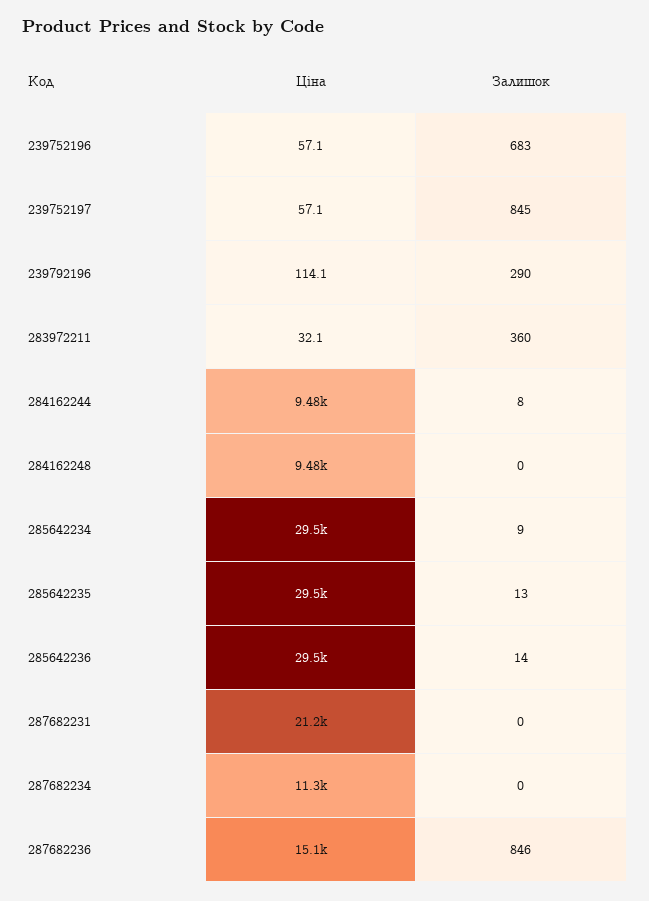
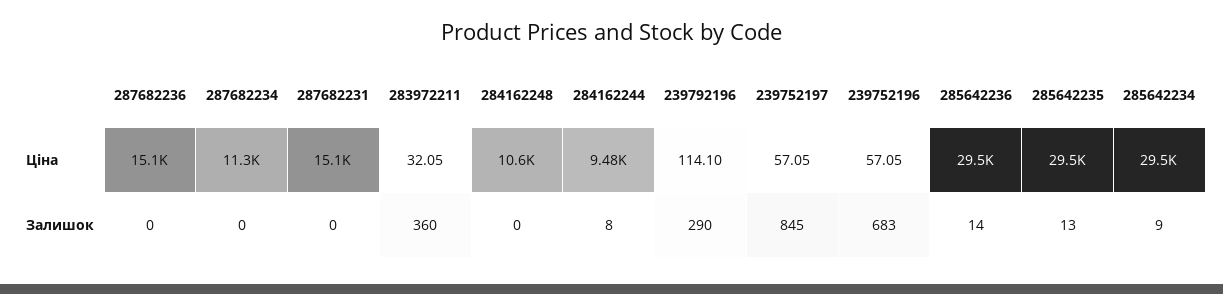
Ціна, 284162248: 9480 -> 10600
Ціна, 287682231: 21200 -> 15100
Залишок, 287682236: 846 -> 0

